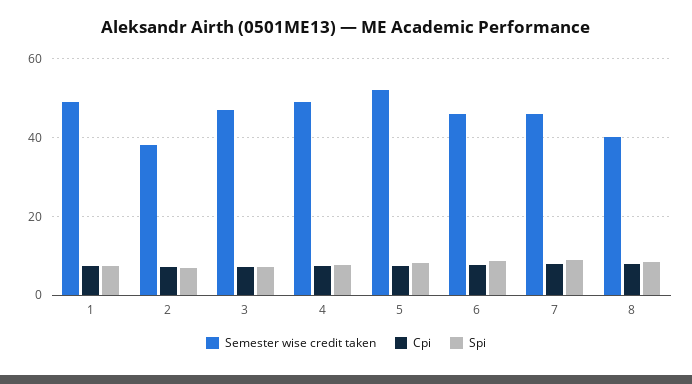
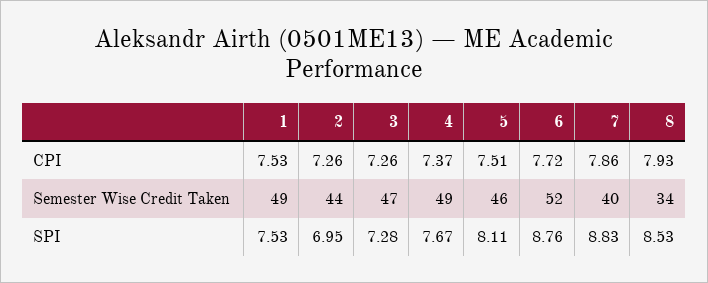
Semester wise credit taken, 2: 38 -> 44
Semester wise credit taken, 5: 52 -> 46
Semester wise credit taken, 6: 46 -> 52
Semester wise credit taken, 7: 46 -> 40
Semester wise credit taken, 8: 40 -> 34

